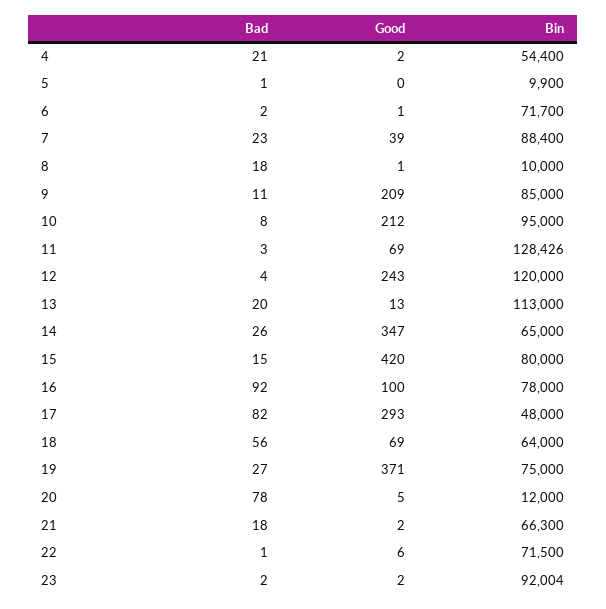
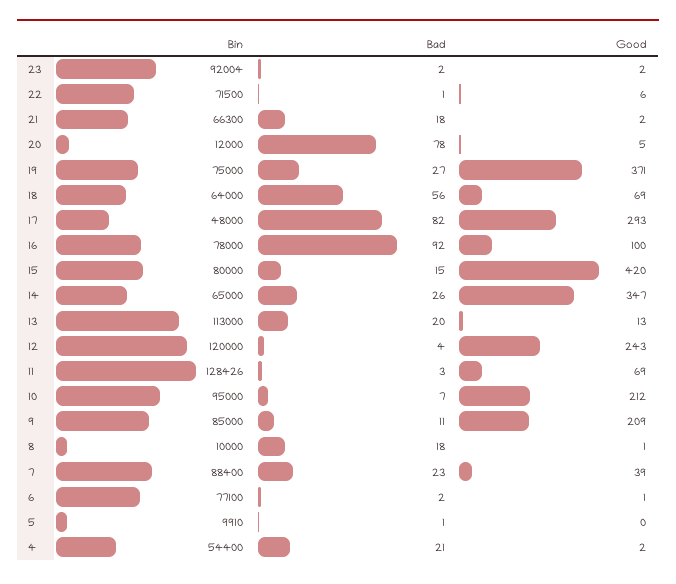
Bin, 5: 9900 -> 9910
Bin, 6: 71700 -> 77100
Bad, 10: 8 -> 7

